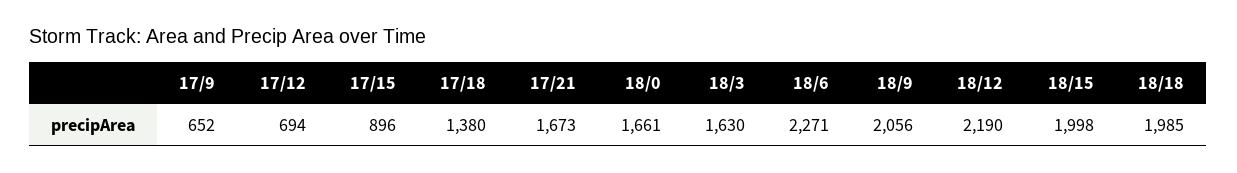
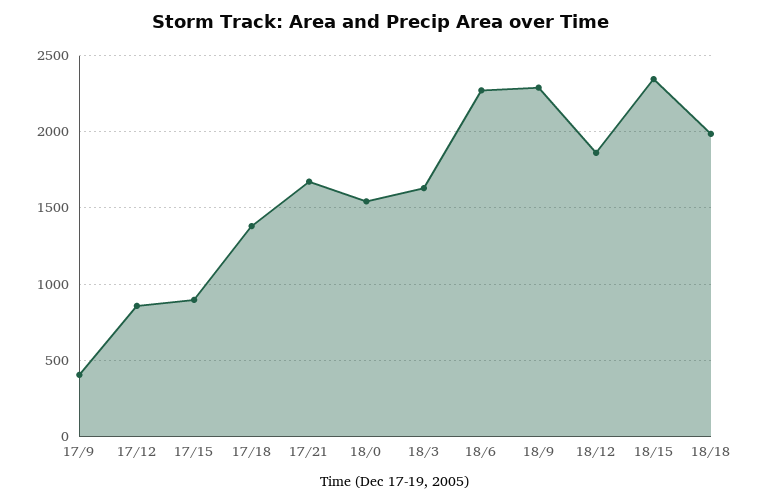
17/9: 652 -> 400
17/12: 694 -> 850
18/0: 1661 -> 1550
18/9: 2056 -> 2300
18/12: 2190 -> 1850
18/15: 1998 -> 2350

